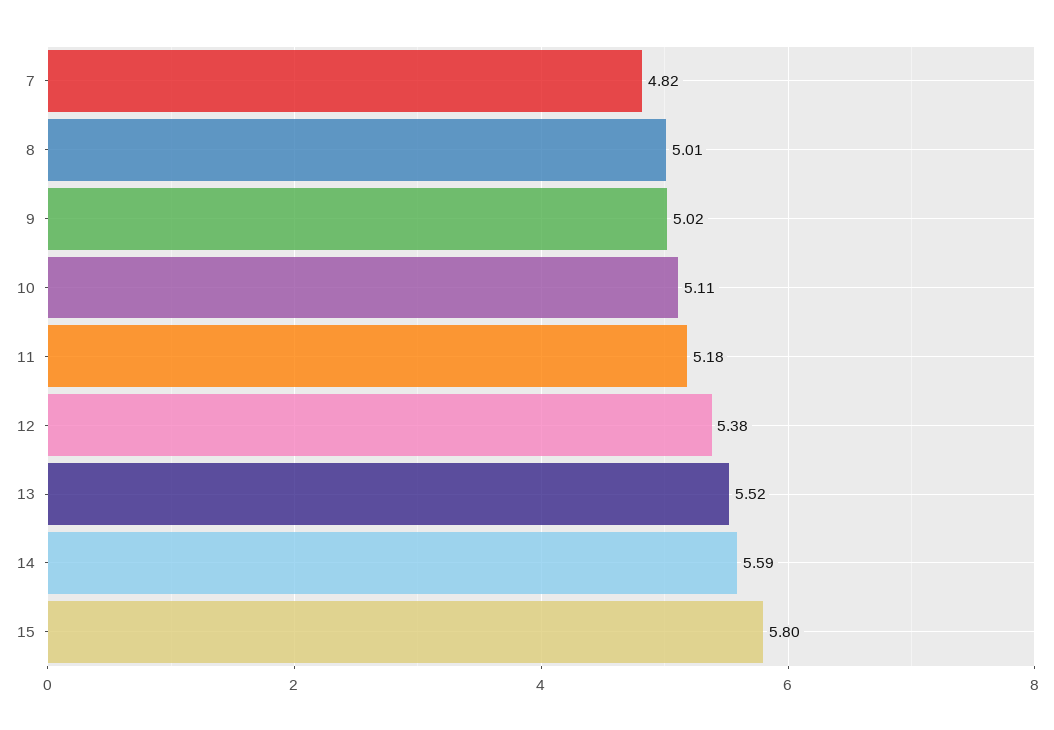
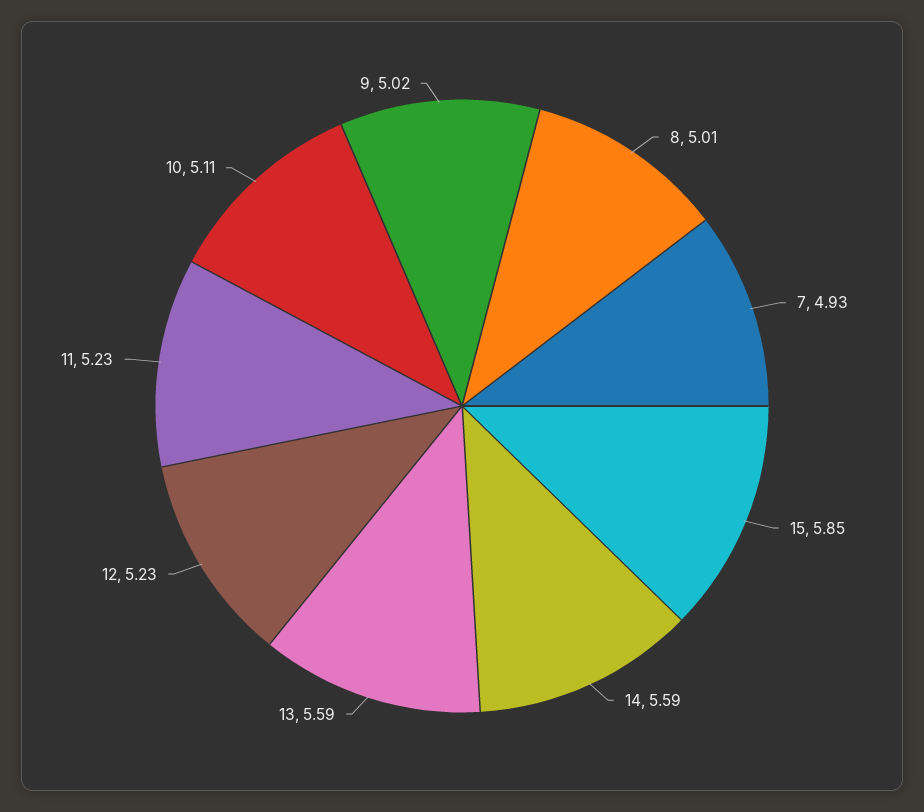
7: 4.82 -> 4.93
11: 5.18 -> 5.23
12: 5.38 -> 5.23
13: 5.52 -> 5.59
15: 5.8 -> 5.85

